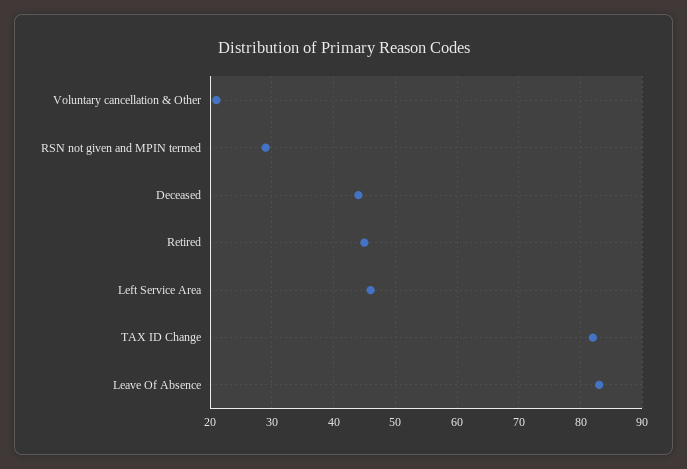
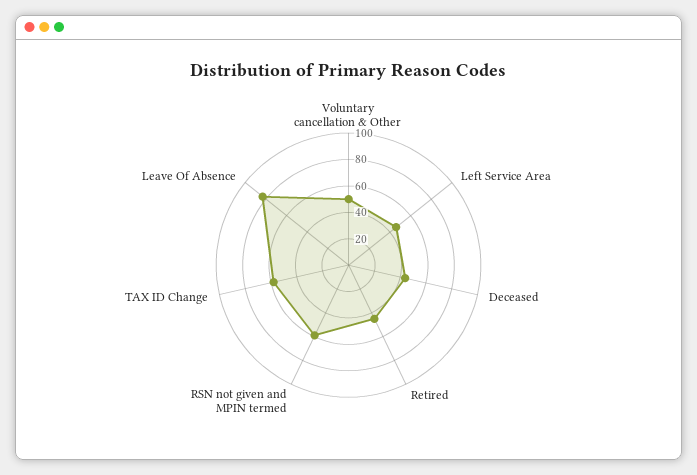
Voluntary cancellation & Other: 21 -> 50
RSN not given and MPIN termed: 29 -> 60
TAX ID Change: 82 -> 60

